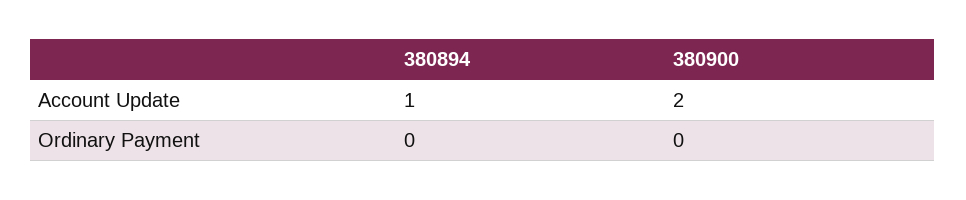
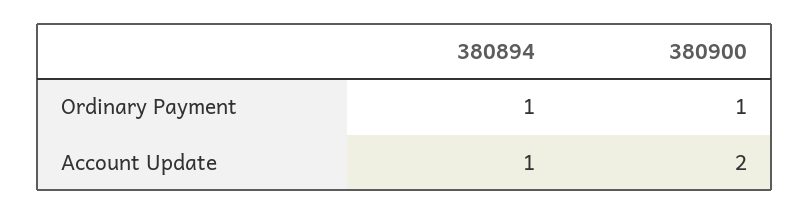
380894, Ordinary Payment: 0 -> 1
380900, Ordinary Payment: 0 -> 1

